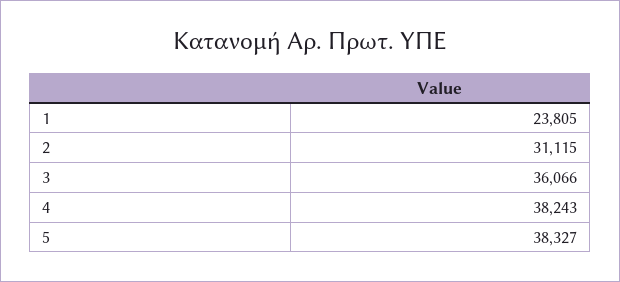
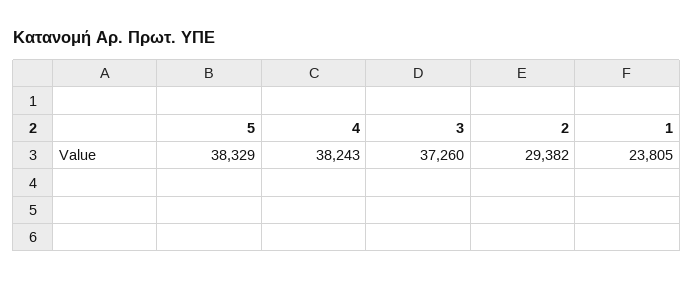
2: 31115 -> 29382
3: 36066 -> 37260
5: 38327 -> 38329

